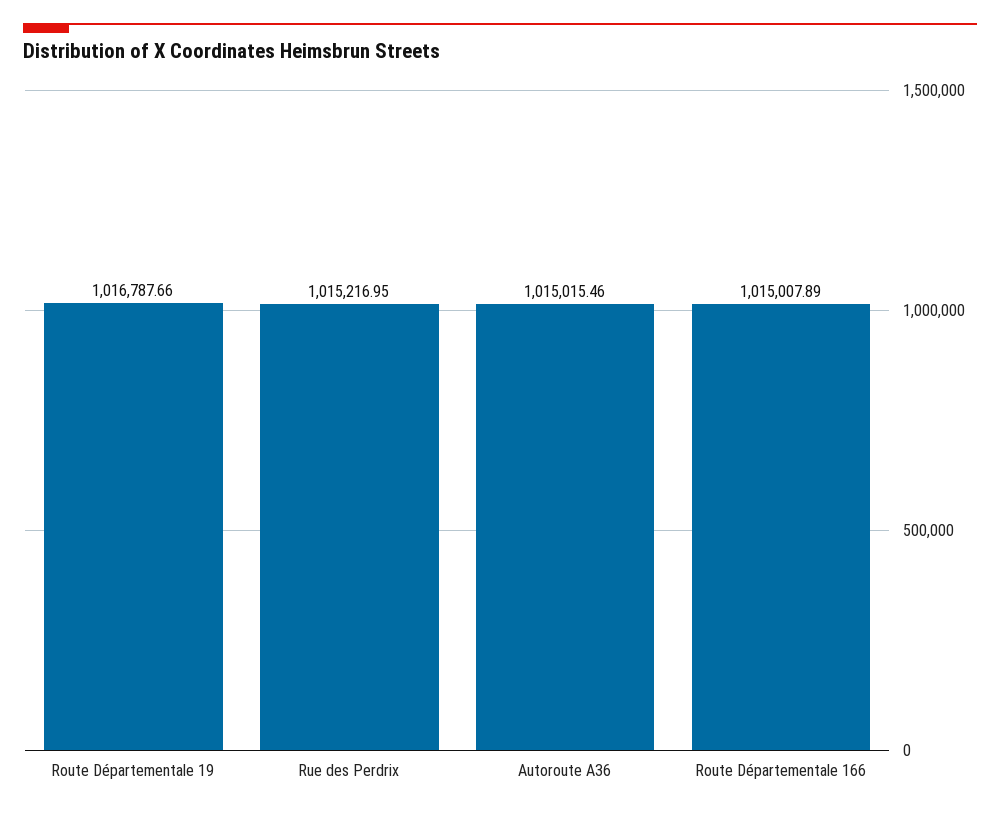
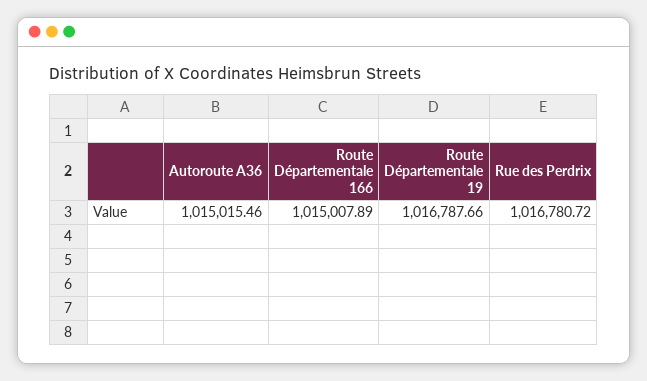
Rue des Perdrix: 1015216.95 -> 1016780.72

